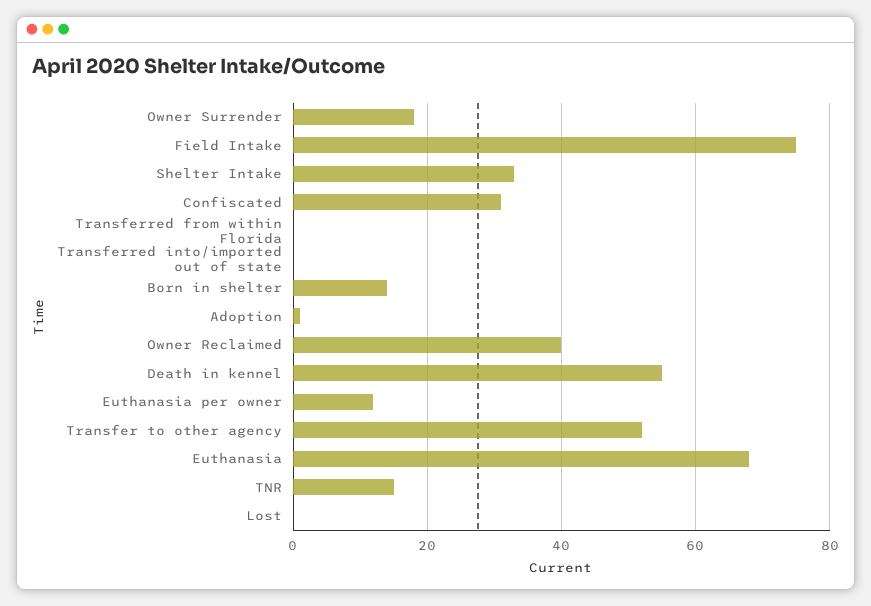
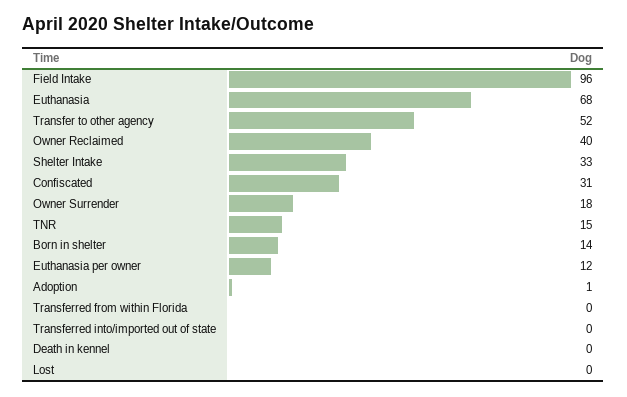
Field Intake: 75 -> 96
Death in kennel: 55 -> 0

